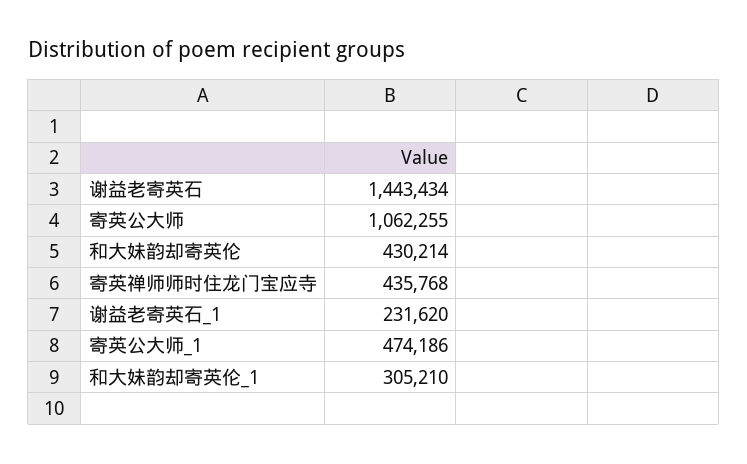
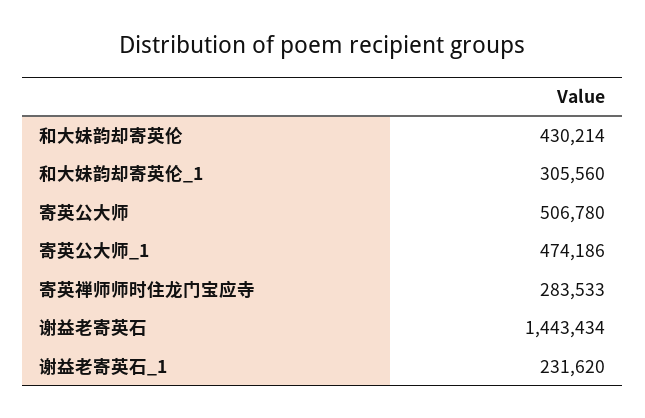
寄英公大师: 1062255 -> 506780
寄英禅师师时住龙门宝应寺: 435768 -> 283533
和大妹韵却寄英伦_1: 305210 -> 305560

